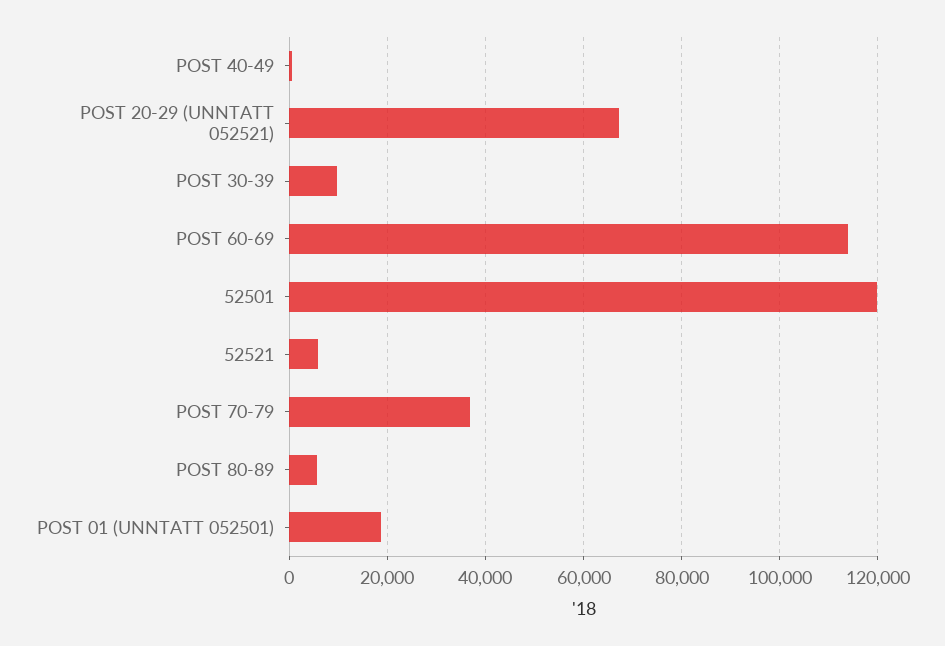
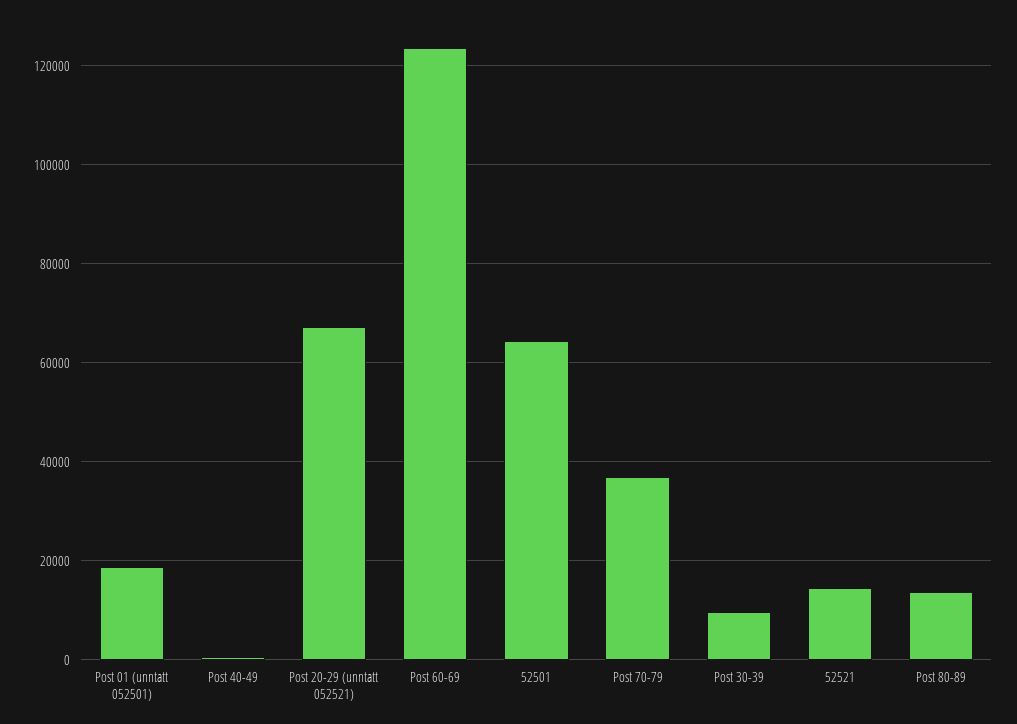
POST 60-69: 114000 -> 124000
52501: 120000 -> 64000
52521: 6000 -> 14000
POST 80-89: 6000 -> 14000

